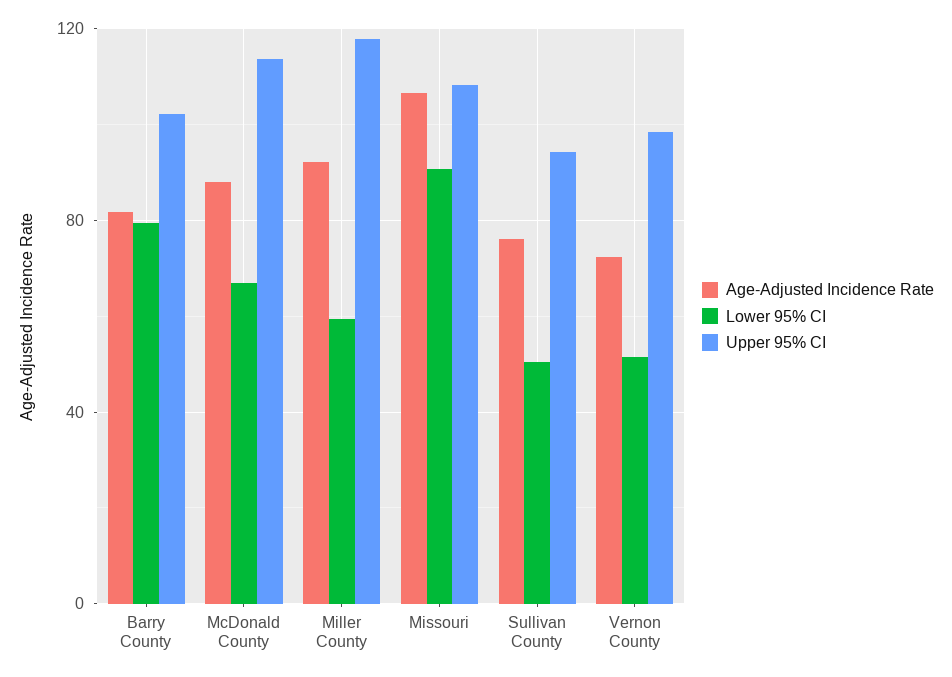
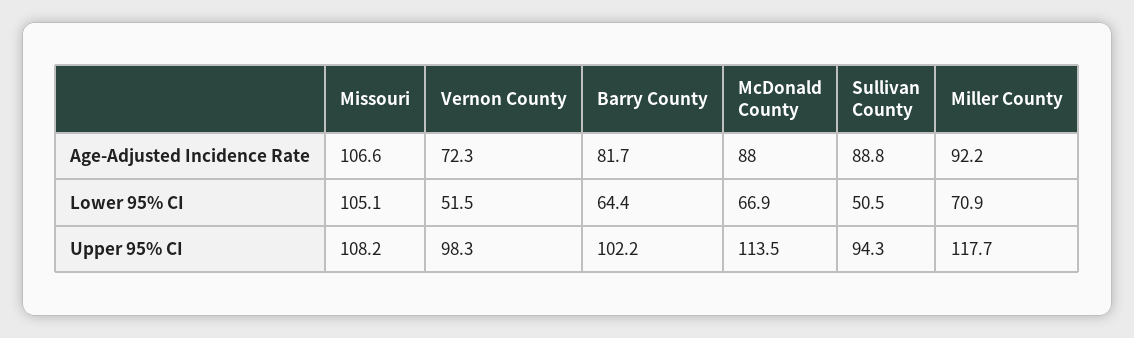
Lower 95% CI, Barry County: 80 -> 64.4
Lower 95% CI, Miller County: 60 -> 70.9
Lower 95% CI, Missouri: 90 -> 105.1
Age-Adjusted Incidence Rate, Sullivan County: 75 -> 88.8

